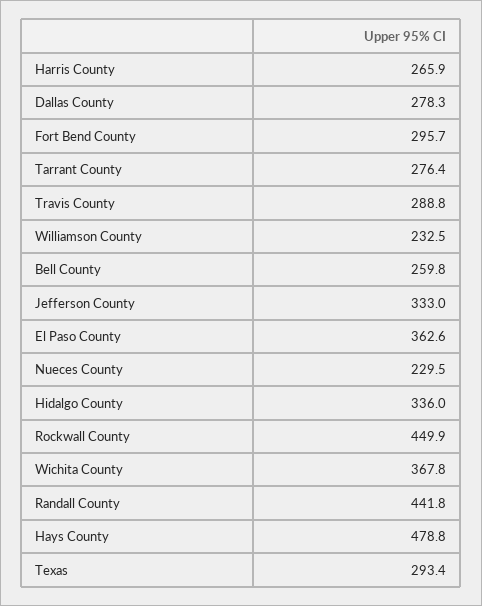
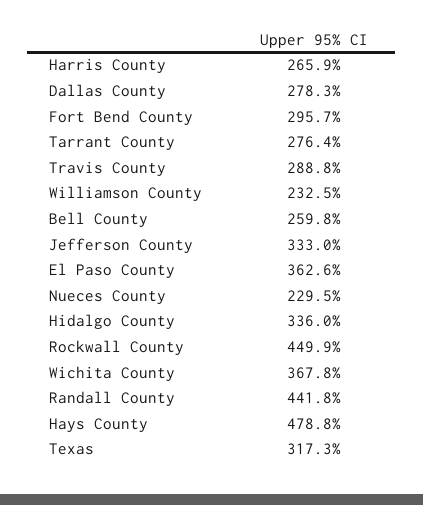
Texas: 293.4 -> 317.3

